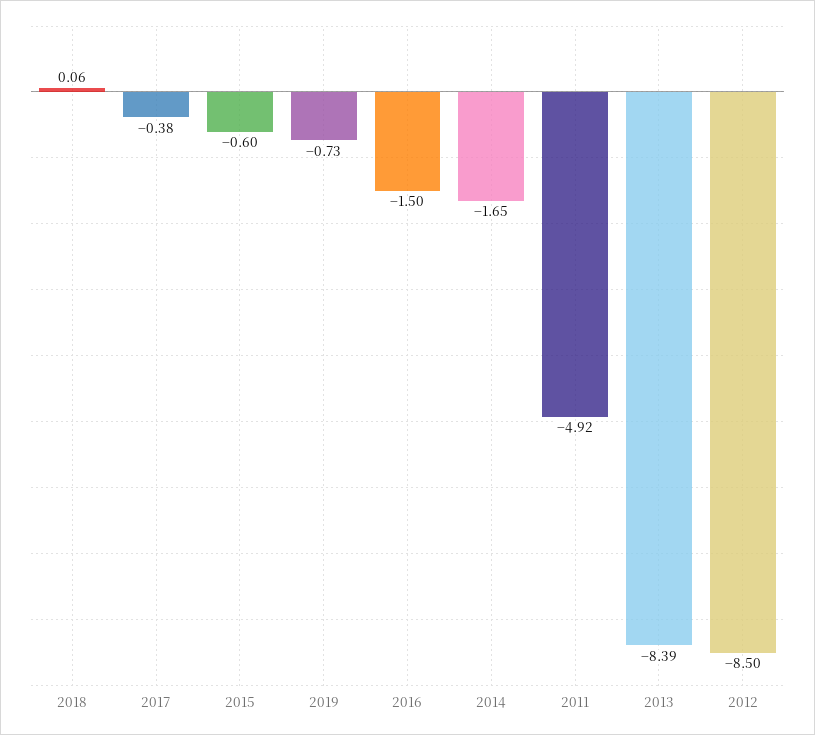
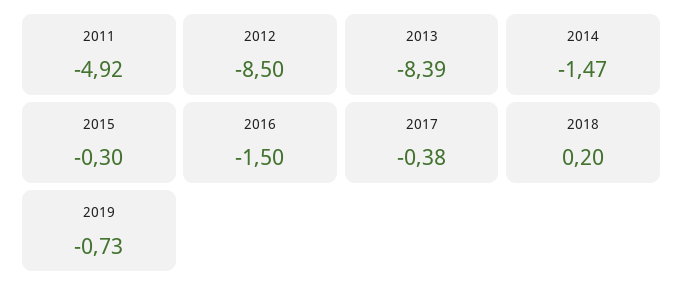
2018: 0.06 -> 0.2
2015: -0.6 -> -0.3
2014: -1.65 -> -1.47

